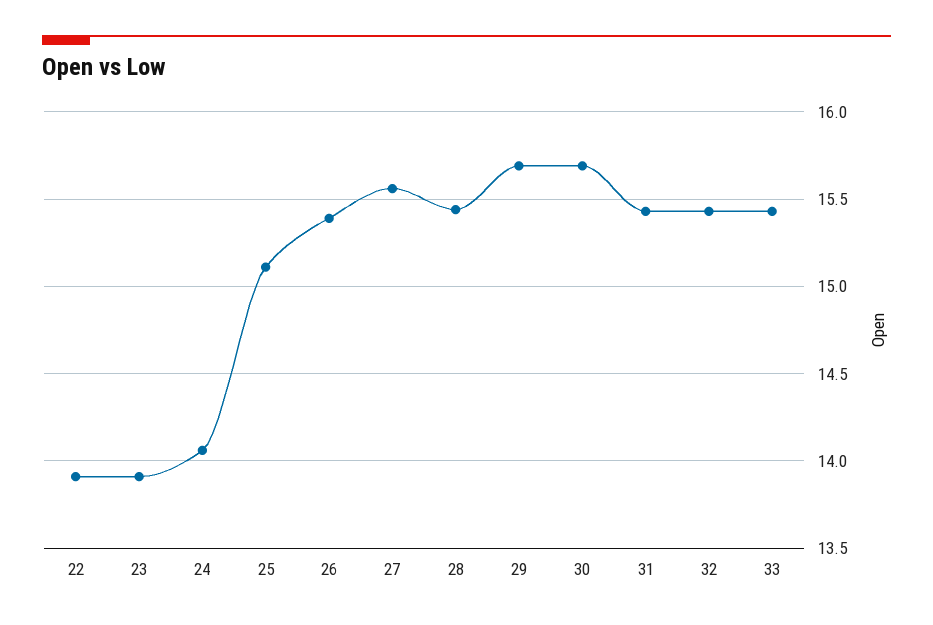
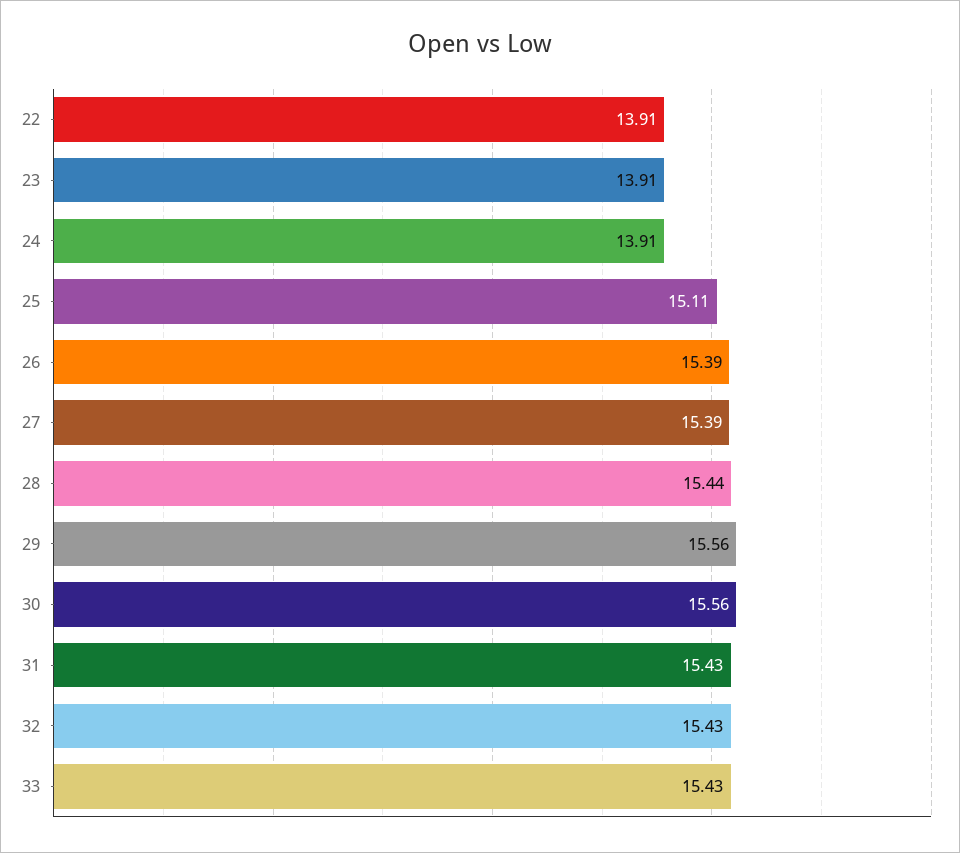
24: 14.05 -> 13.91
27: 15.55 -> 15.39
29: 15.7 -> 15.56
30: 15.7 -> 15.56

